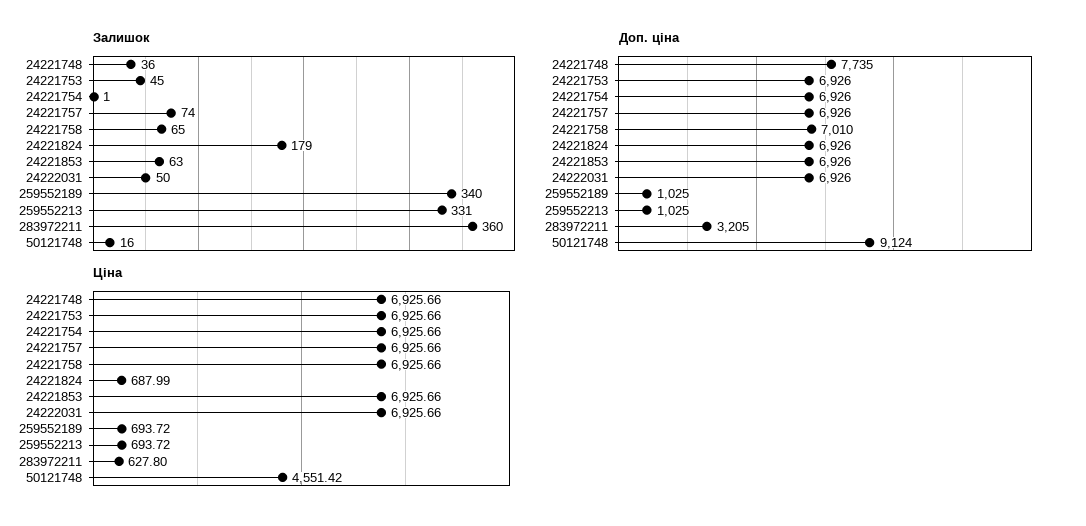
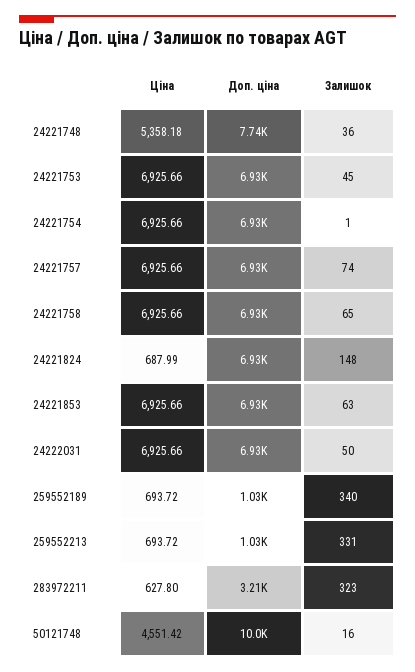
Залишок, 24221824: 179 -> 148
Залишок, 283972211: 360 -> 323
Доп. ціна, 24221758: 7010 -> 6930
Доп. ціна, 50121748: 9124 -> 10000
Ціна, 24221748: 6925.66 -> 5358.18

